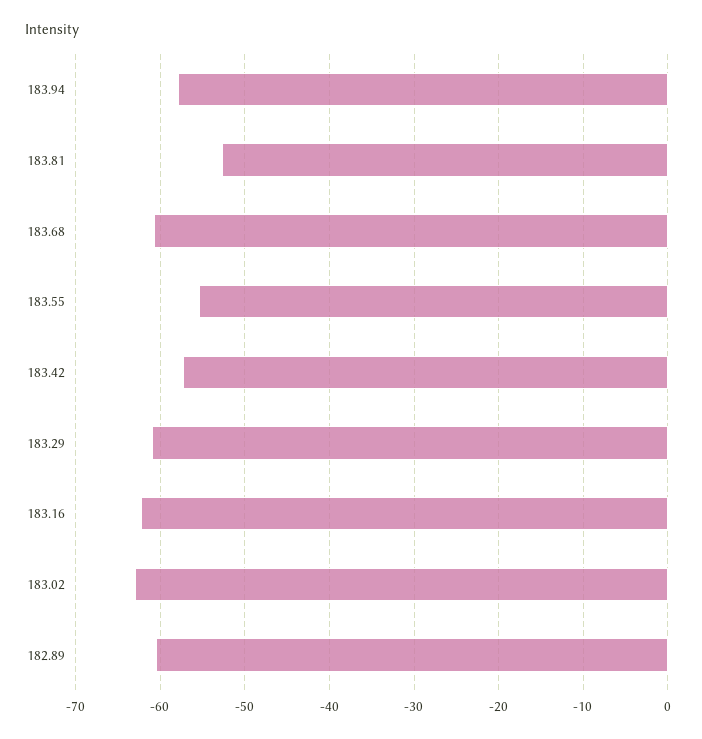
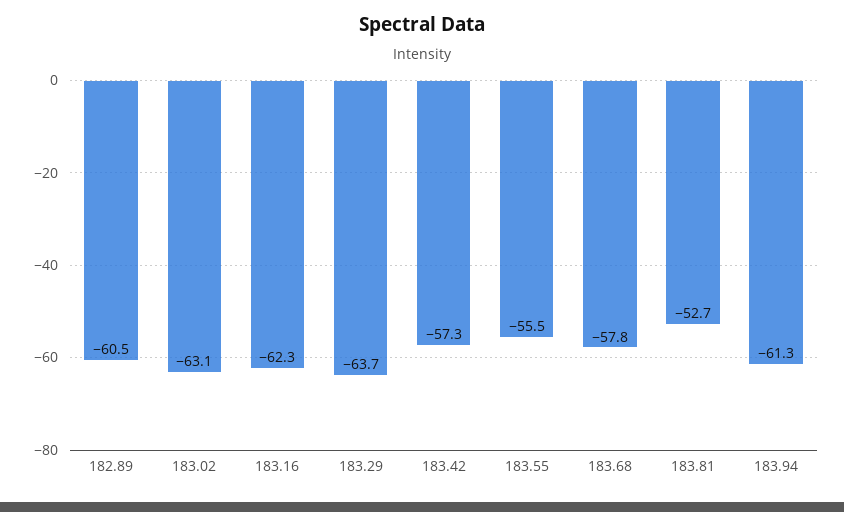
183.94: -58 -> -61.3
183.68: -61 -> -57.8
183.29: -61 -> -63.7

